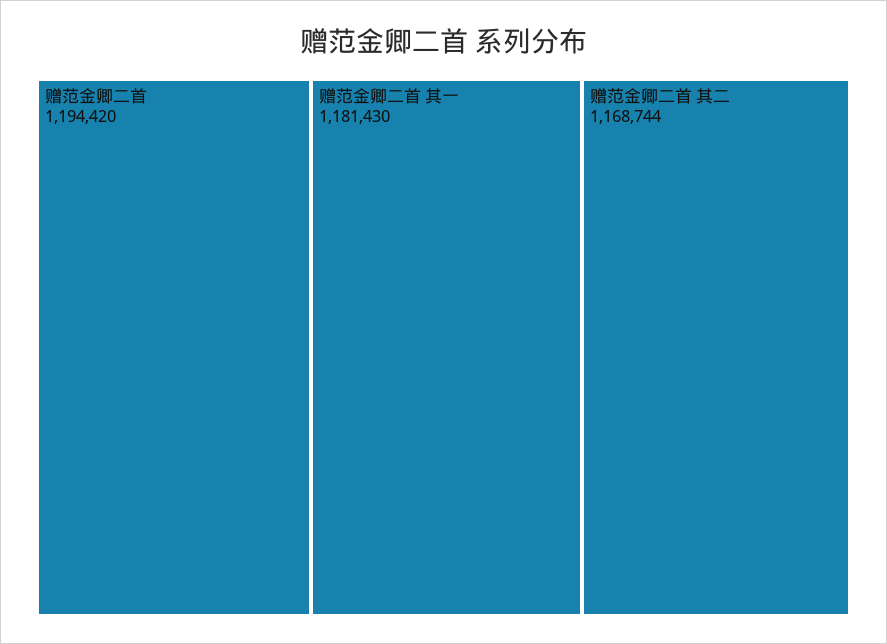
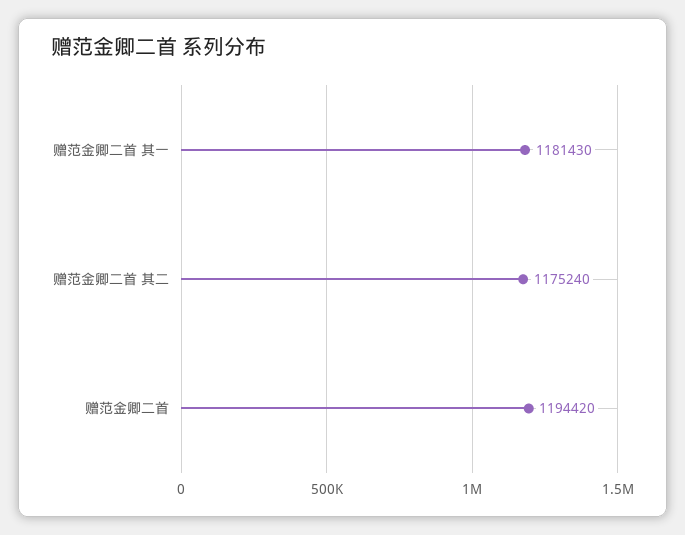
赠范金卿二首 其二: 1168744 -> 1175240

